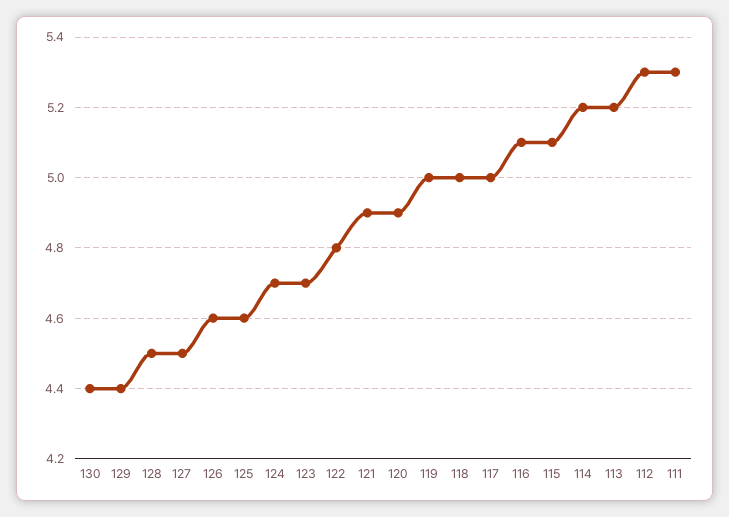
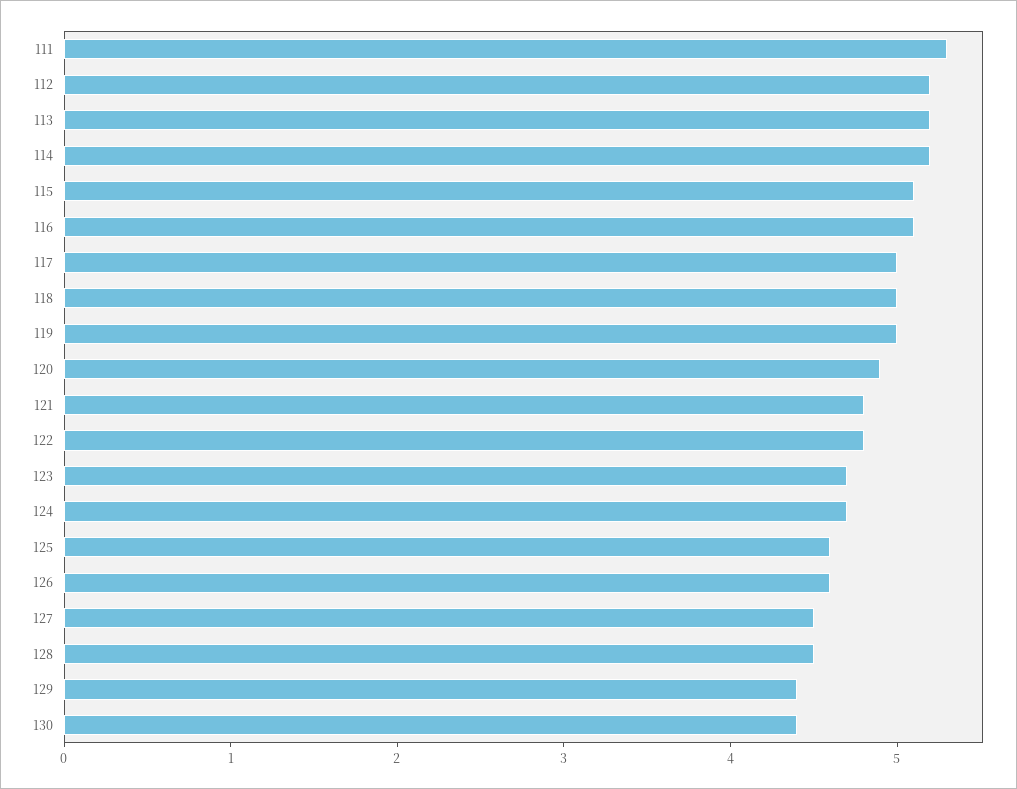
121: 4.9 -> 4.8
112: 5.3 -> 5.2

